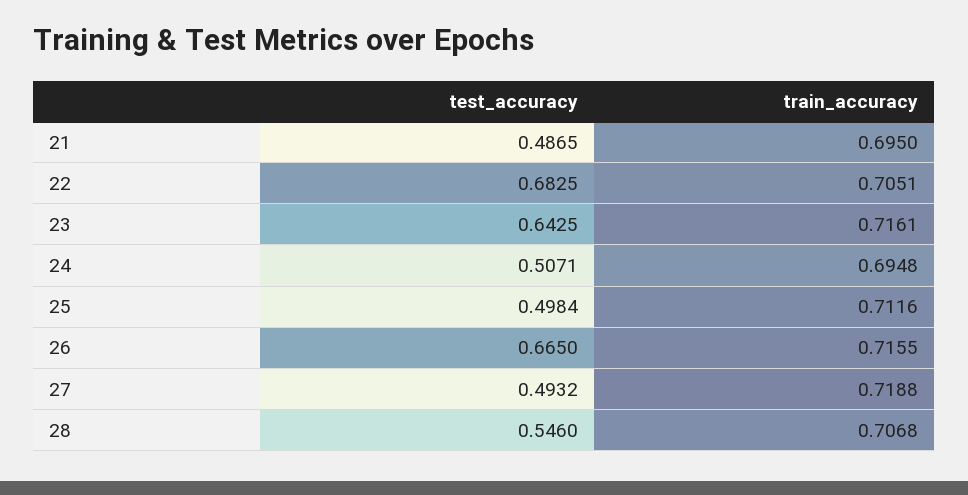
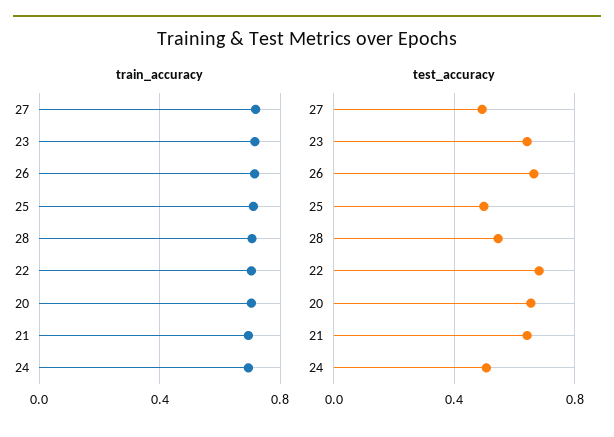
test_accuracy, 21: 0.4865 -> 0.65
train_accuracy, 20: none -> 0.7
test_accuracy, 20: none -> 0.65

